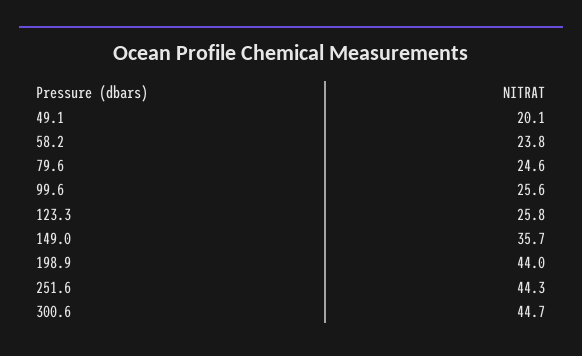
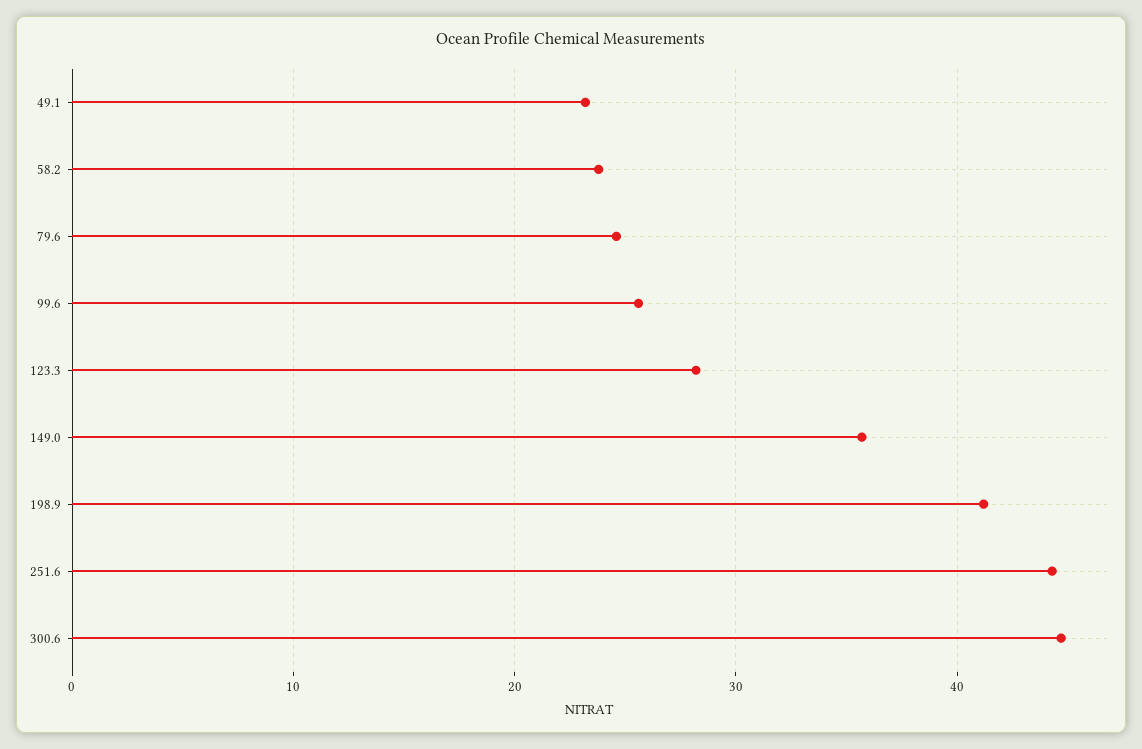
49.1: 20.1 -> 23
123.3: 25.8 -> 28
198.9: 44 -> 41

